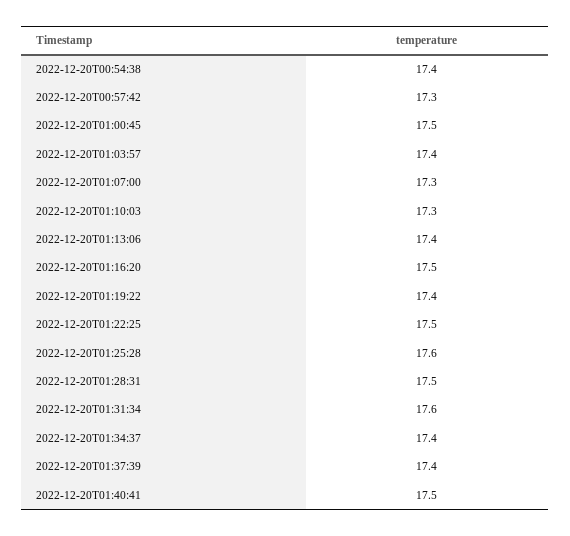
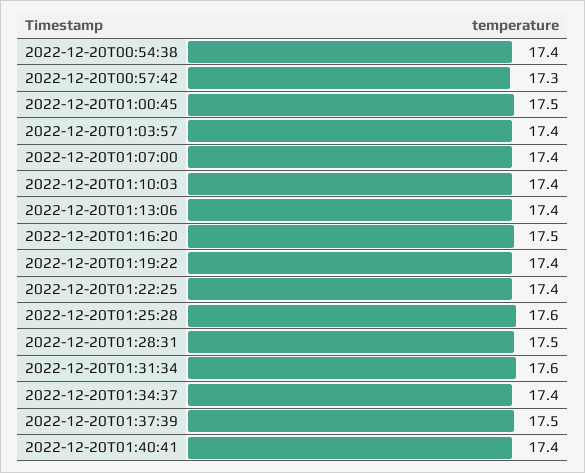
2022-12-20T01:07:00: 17.3 -> 17.4
2022-12-20T01:10:03: 17.3 -> 17.4
2022-12-20T01:22:25: 17.5 -> 17.4
2022-12-20T01:37:39: 17.4 -> 17.5
2022-12-20T01:40:41: 17.5 -> 17.4

